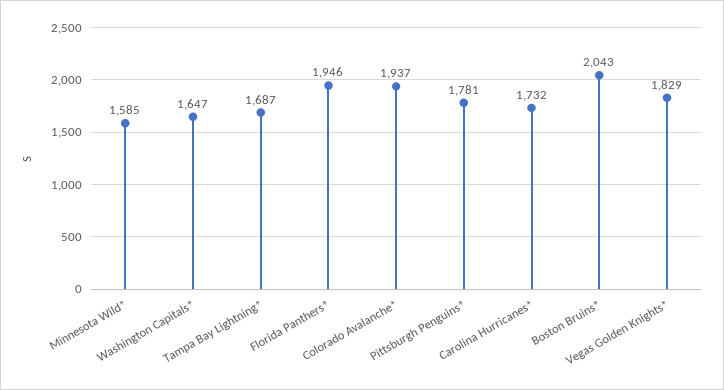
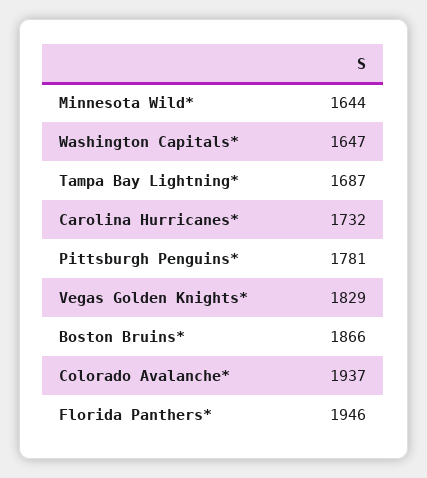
Minnesota Wild*: 1585 -> 1644
Boston Bruins*: 2043 -> 1866

